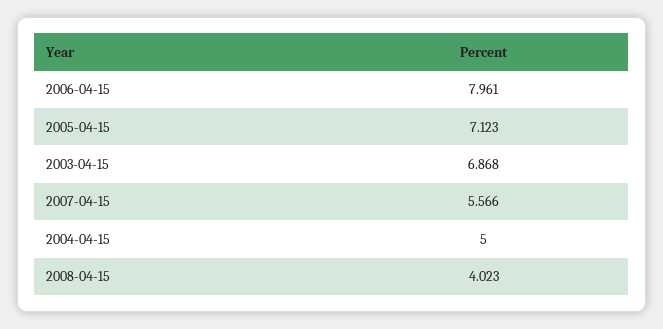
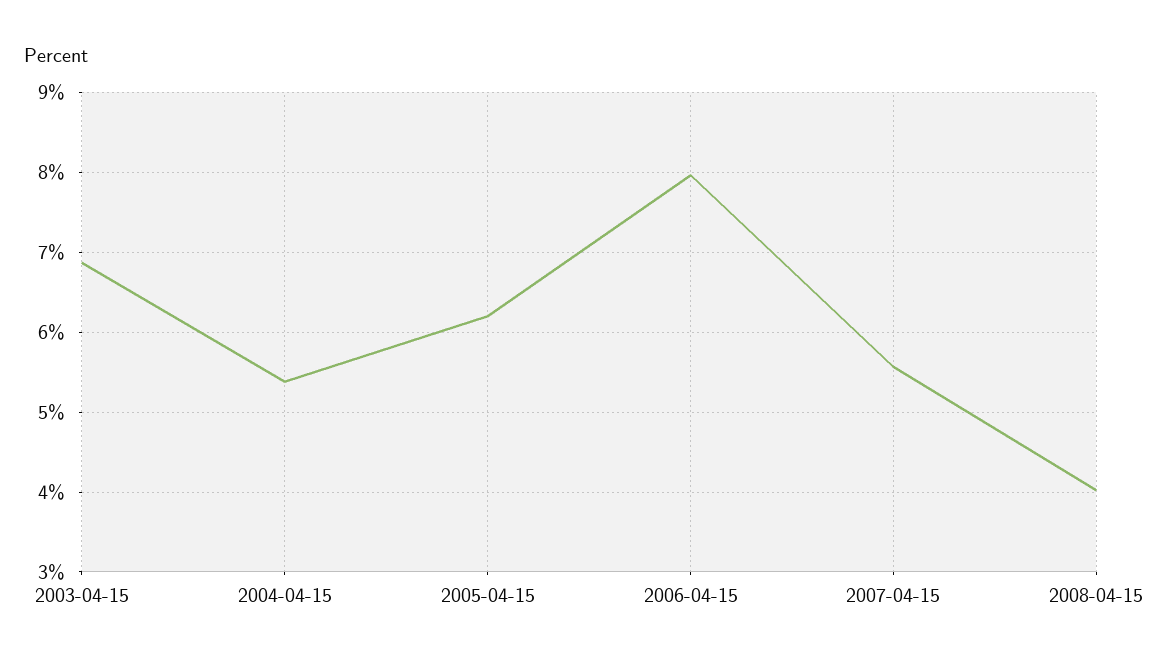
2005-04-15: 7.123 -> 6.2
2004-04-15: 5 -> 5.4

